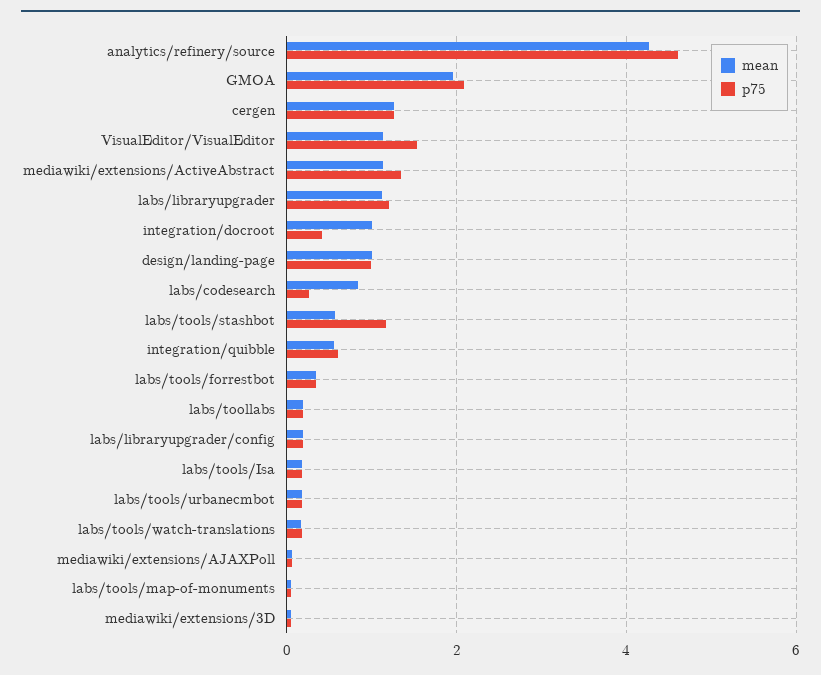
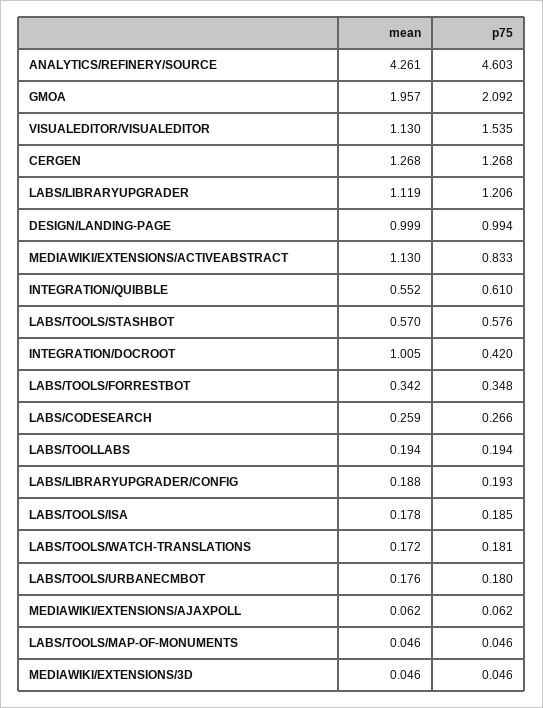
p75, mediawiki/extensions/ActiveAbstract: 1.4 -> 0.833
mean, labs/codesearch: 0.8 -> 0.259
p75, labs/tools/stashbot: 1.2 -> 0.576

